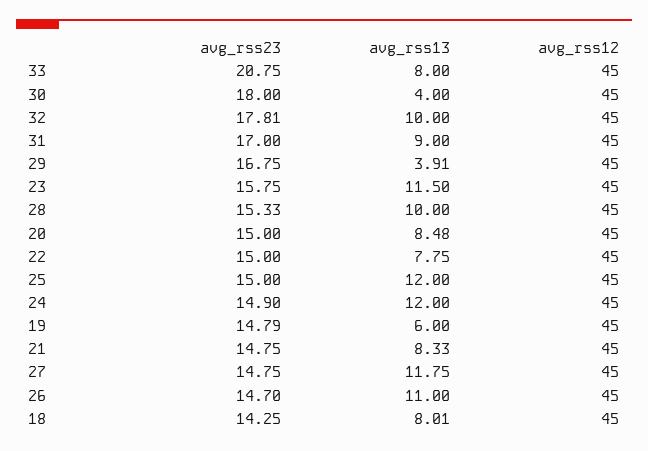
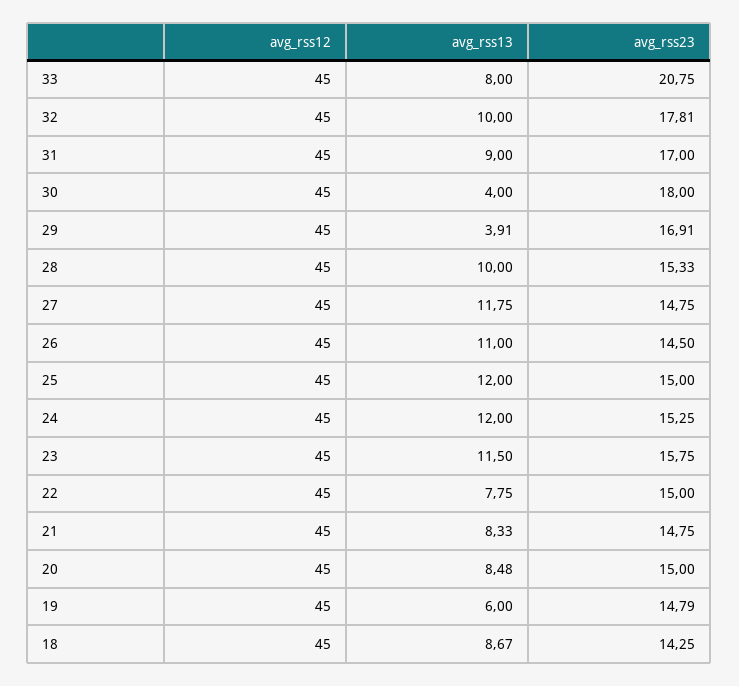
avg_rss23, 29: 16.75 -> 16.91
avg_rss23, 24: 14.9 -> 15.25
avg_rss23, 26: 14.7 -> 14.5
avg_rss13, 18: 8.01 -> 8.67

